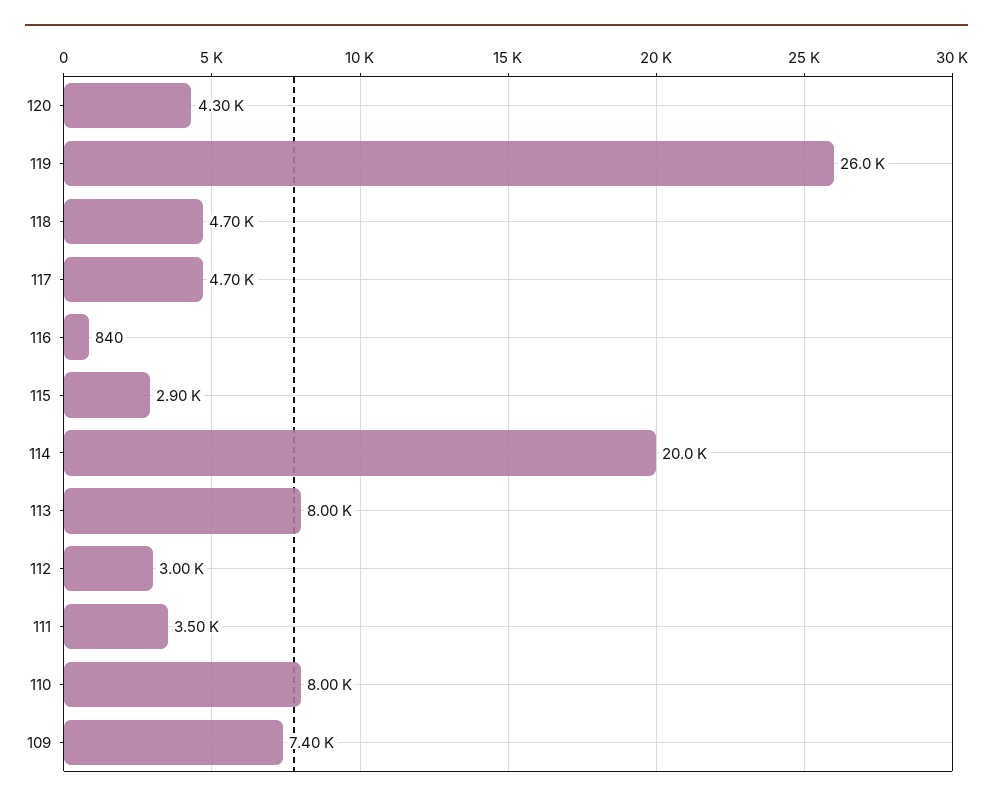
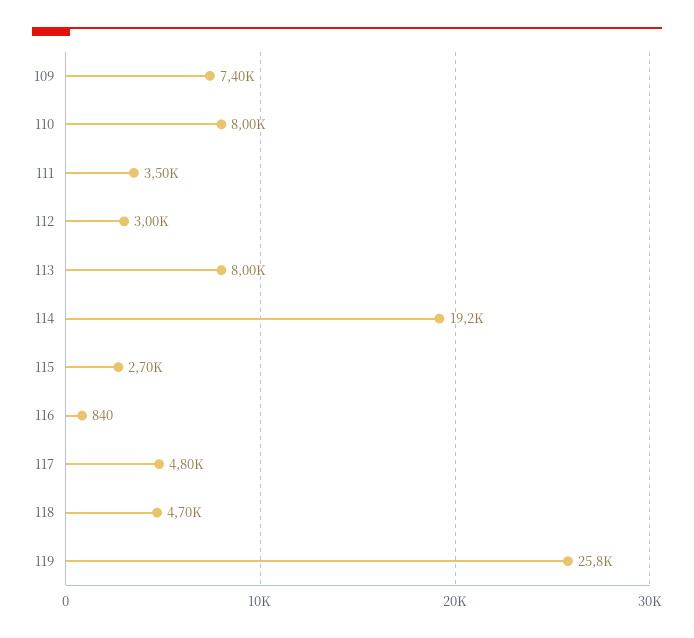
120: 4300 -> none
119: 26000 -> 25800
117: 4700 -> 4800
115: 2900 -> 2700
114: 20000 -> 19200

